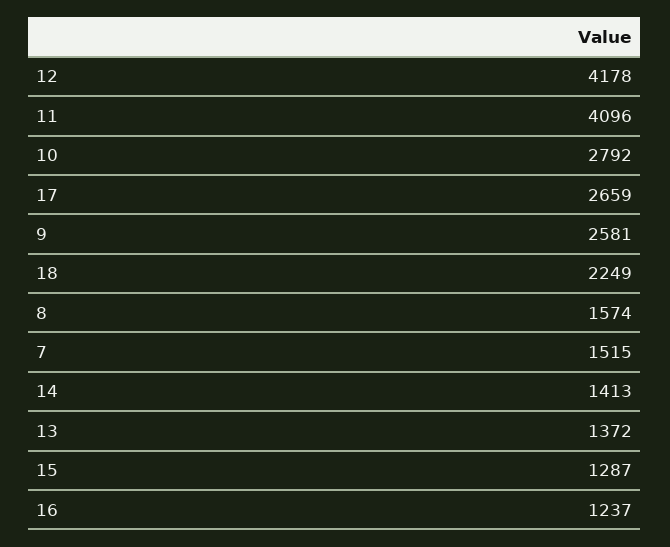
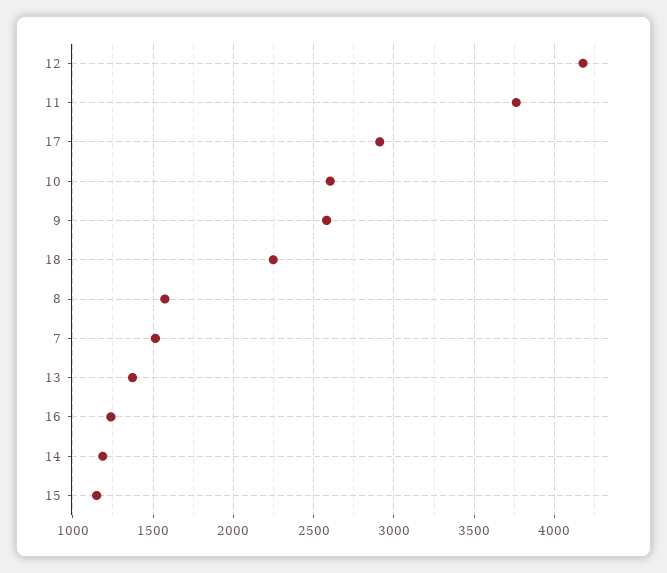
11: 4096 -> 3750
10: 2792 -> 2600
17: 2659 -> 2900
14: 1413 -> 1200
15: 1287 -> 1150

